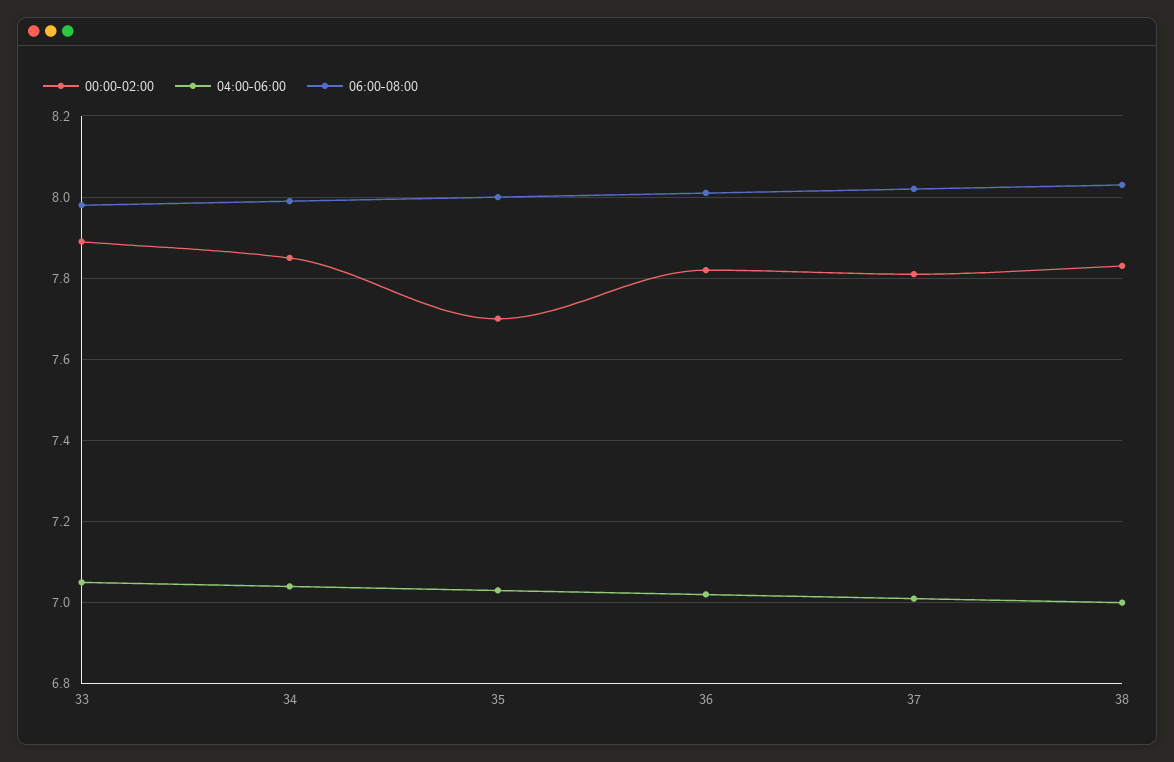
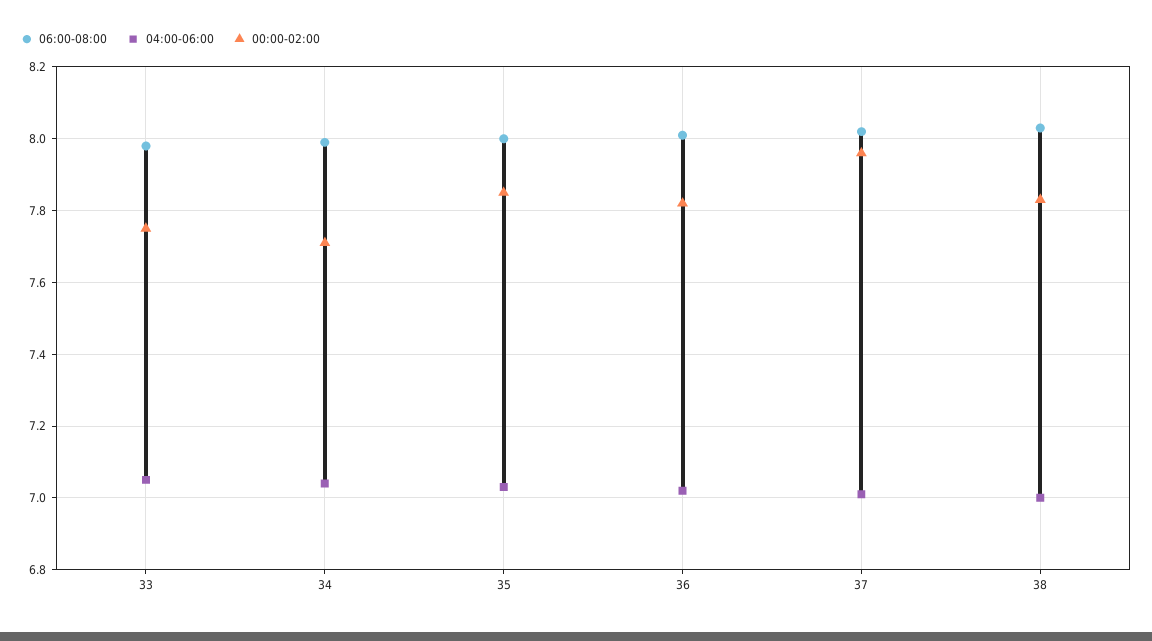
00:00-02:00, 33: 7.9 -> 7.75
00:00-02:00, 34: 7.85 -> 7.7
00:00-02:00, 35: 7.7 -> 7.85
00:00-02:00, 37: 7.8 -> 7.95

